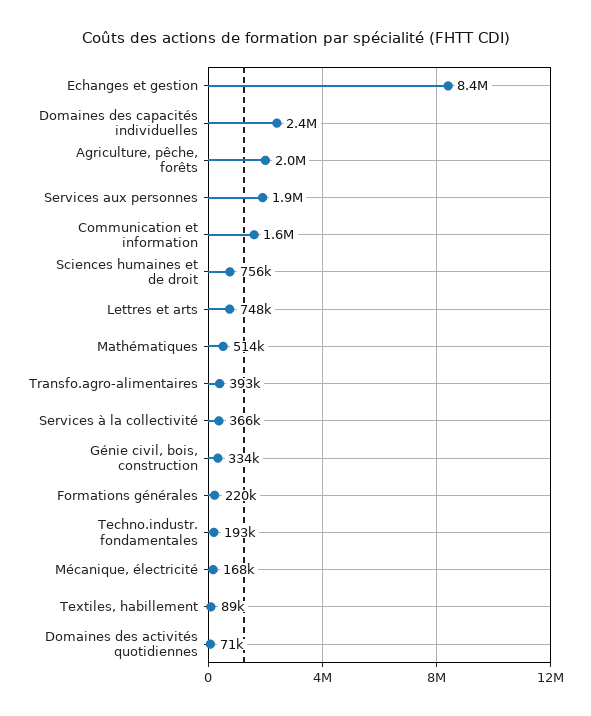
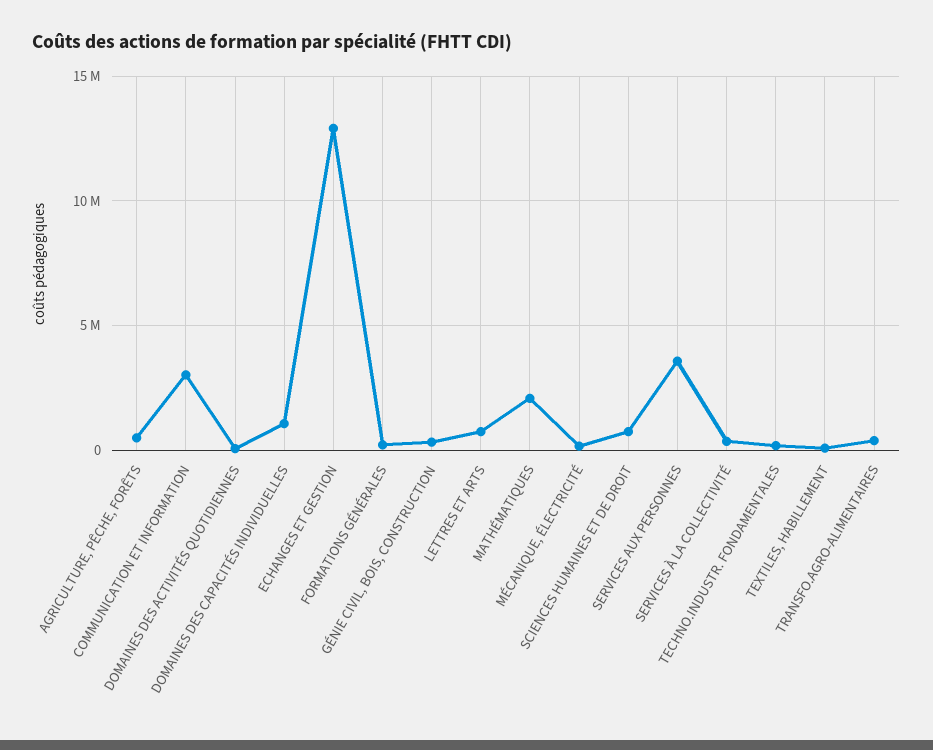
Echanges et gestion: 8400000 -> 13000000
Domaines des capacités individuelles: 2400000 -> 1000000
Agriculture, pêche, forêts: 2000000 -> 500000
Services aux personnes: 1900000 -> 3500000
Communication et information: 1600000 -> 3000000
Mathématiques: 514000 -> 2000000

